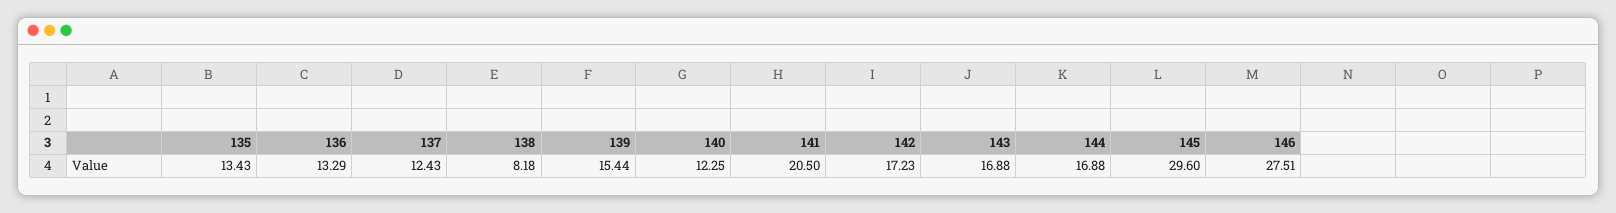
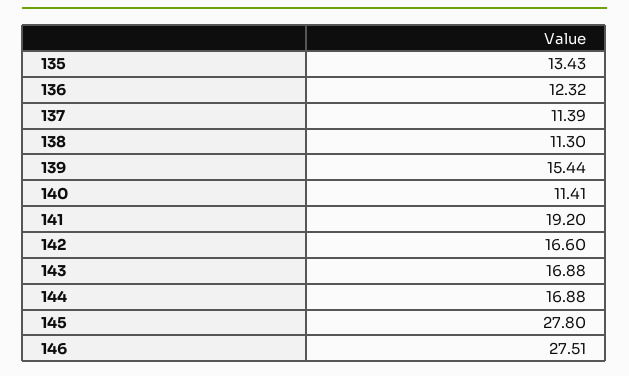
136: 13.29 -> 12.32
137: 12.43 -> 11.39
138: 8.18 -> 11.3
140: 12.25 -> 11.41
141: 20.5 -> 19.2
142: 17.23 -> 16.6
145: 29.6 -> 27.8

